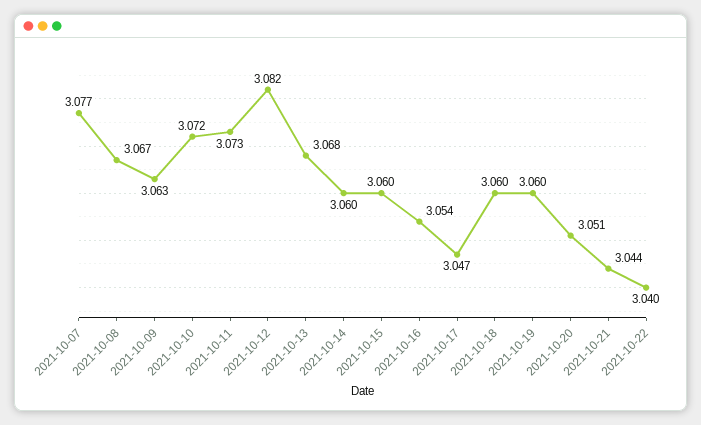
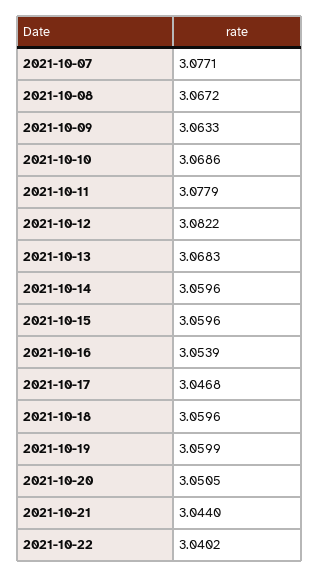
2021-10-10: 3.072 -> 3.0686
2021-10-11: 3.073 -> 3.0779

